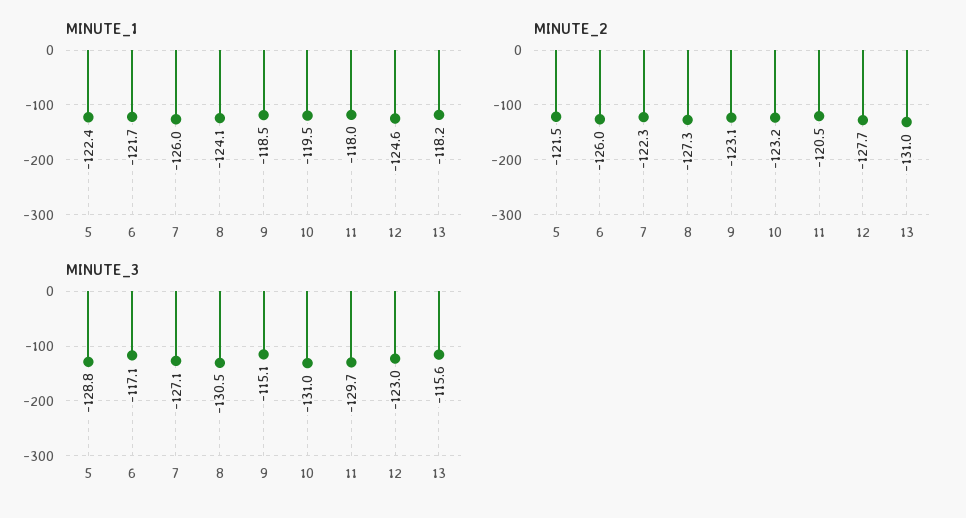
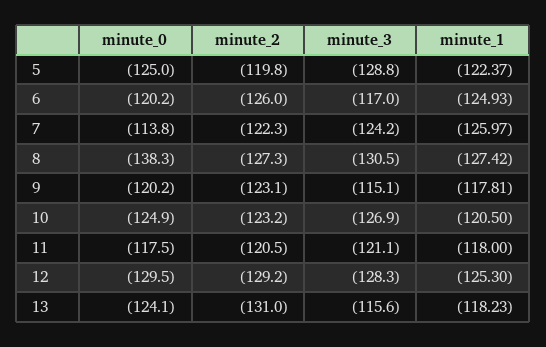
MINUTE_1, 6: -121.7 -> -124.93
MINUTE_1, 8: -124.1 -> -127.42
MINUTE_1, 9: -118.5 -> -117.81
MINUTE_1, 10: -119.5 -> -120.5
MINUTE_1, 12: -124.6 -> -125.3
MINUTE_2, 5: -121.5 -> -119.8
MINUTE_2, 12: -127.7 -> -129.2
MINUTE_3, 6: -117.1 -> -117
MINUTE_3, 7: -127.1 -> -124.2
MINUTE_3, 10: -131 -> -126.9
MINUTE_3, 11: -129.7 -> -121.1
MINUTE_3, 12: -123 -> -128.3
minute_0, 5: none -> -125
minute_0, 6: none -> -120.2
minute_0, 7: none -> -113.8
minute_0, 8: none -> -138.3
minute_0, 9: none -> -120.2
minute_0, 10: none -> -124.9
minute_0, 11: none -> -117.5
minute_0, 12: none -> -129.5
minute_0, 13: none -> -124.1

